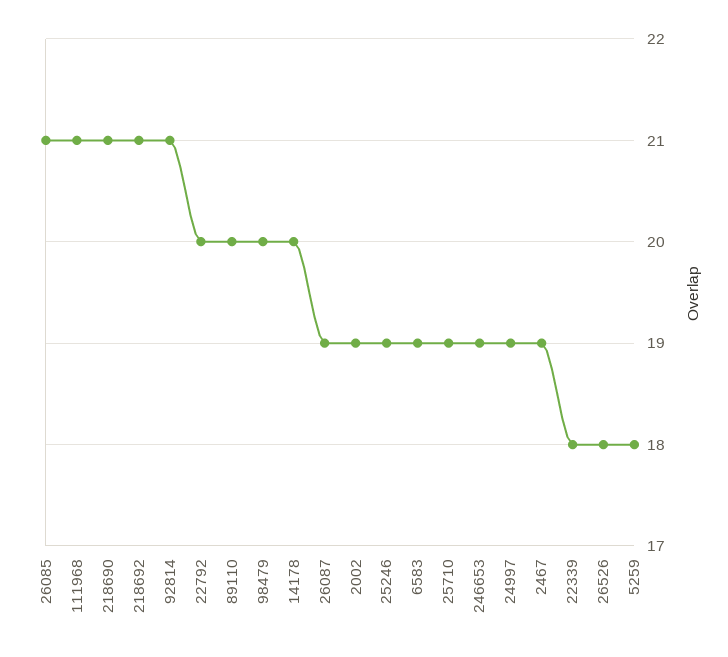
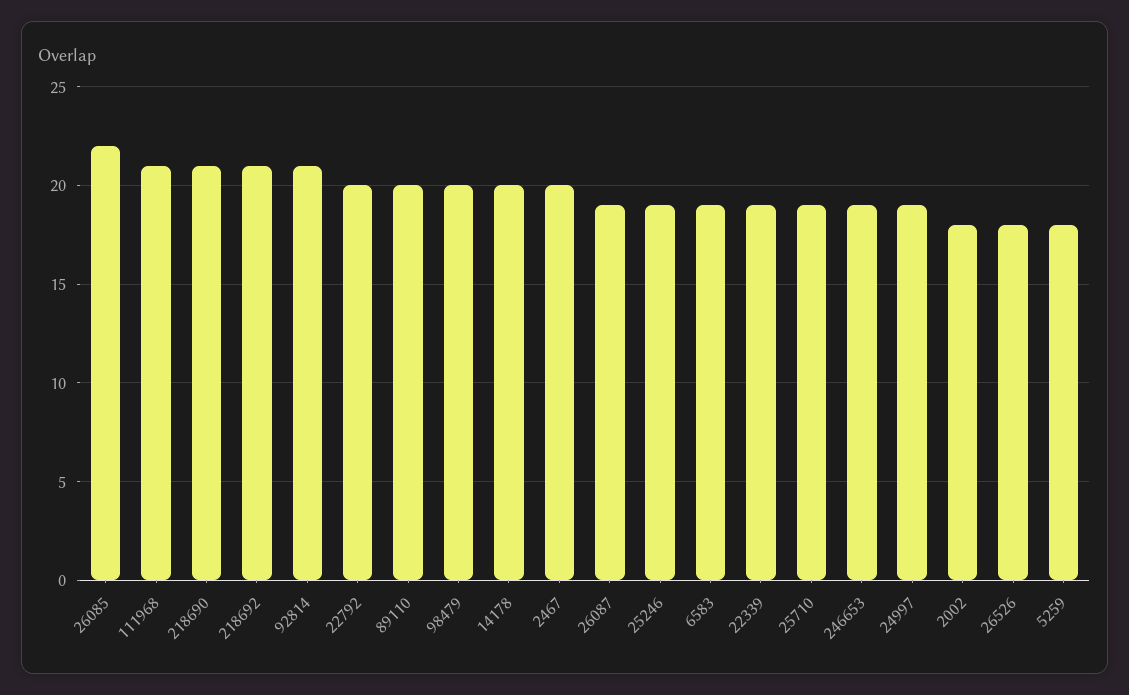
26085: 21 -> 22
2002: 19 -> 18
2467: 19 -> 20
22339: 18 -> 19

